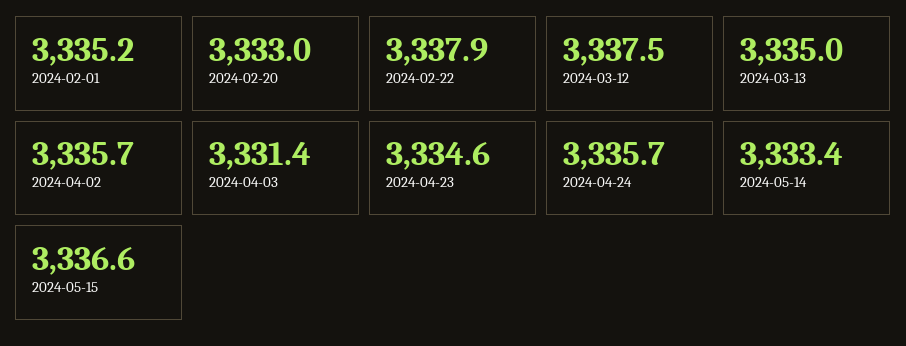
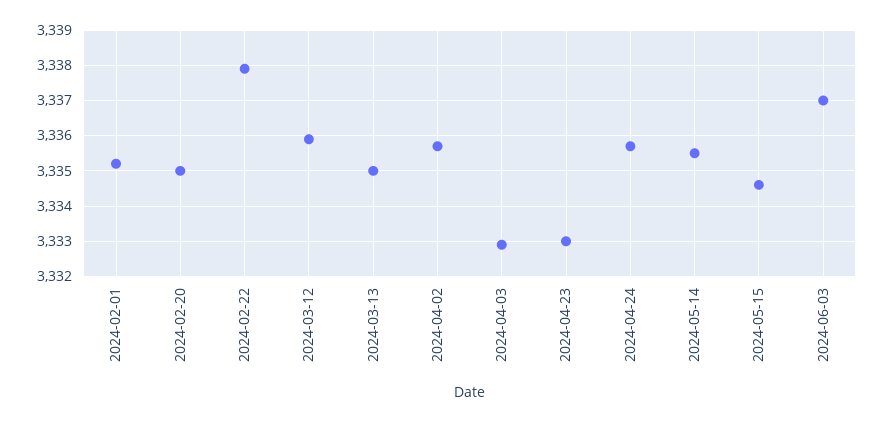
2024-02-20: 3333 -> 3335
2024-03-12: 3337.5 -> 3336
2024-04-03: 3331.4 -> 3333
2024-04-23: 3334.6 -> 3333
2024-05-14: 3333.4 -> 3335.5
2024-05-15: 3336.6 -> 3334.5
2024-06-03: none -> 3337

